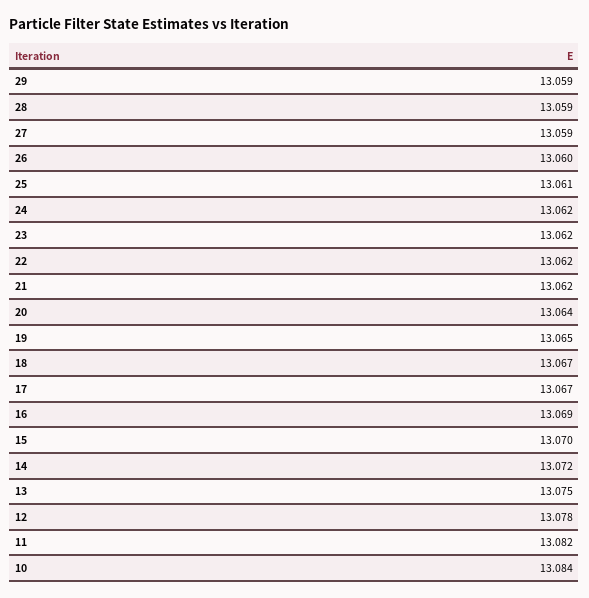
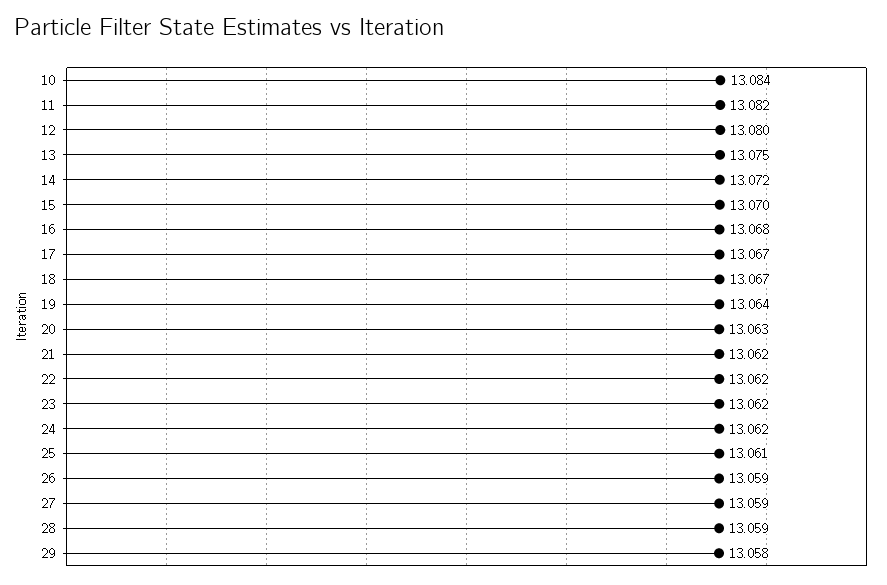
29: 13.059 -> 13.058
26: 13.06 -> 13.059
20: 13.064 -> 13.063
19: 13.065 -> 13.064
16: 13.069 -> 13.068
12: 13.078 -> 13.08

